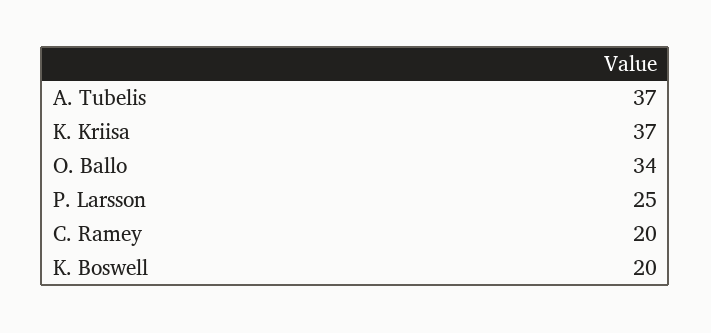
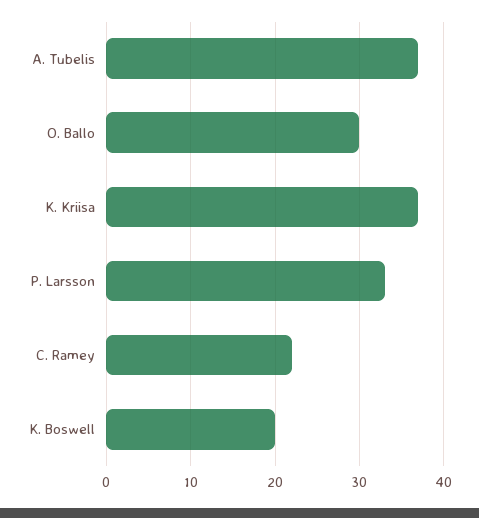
O. Ballo: 34 -> 30
P. Larsson: 25 -> 33
C. Ramey: 20 -> 22

